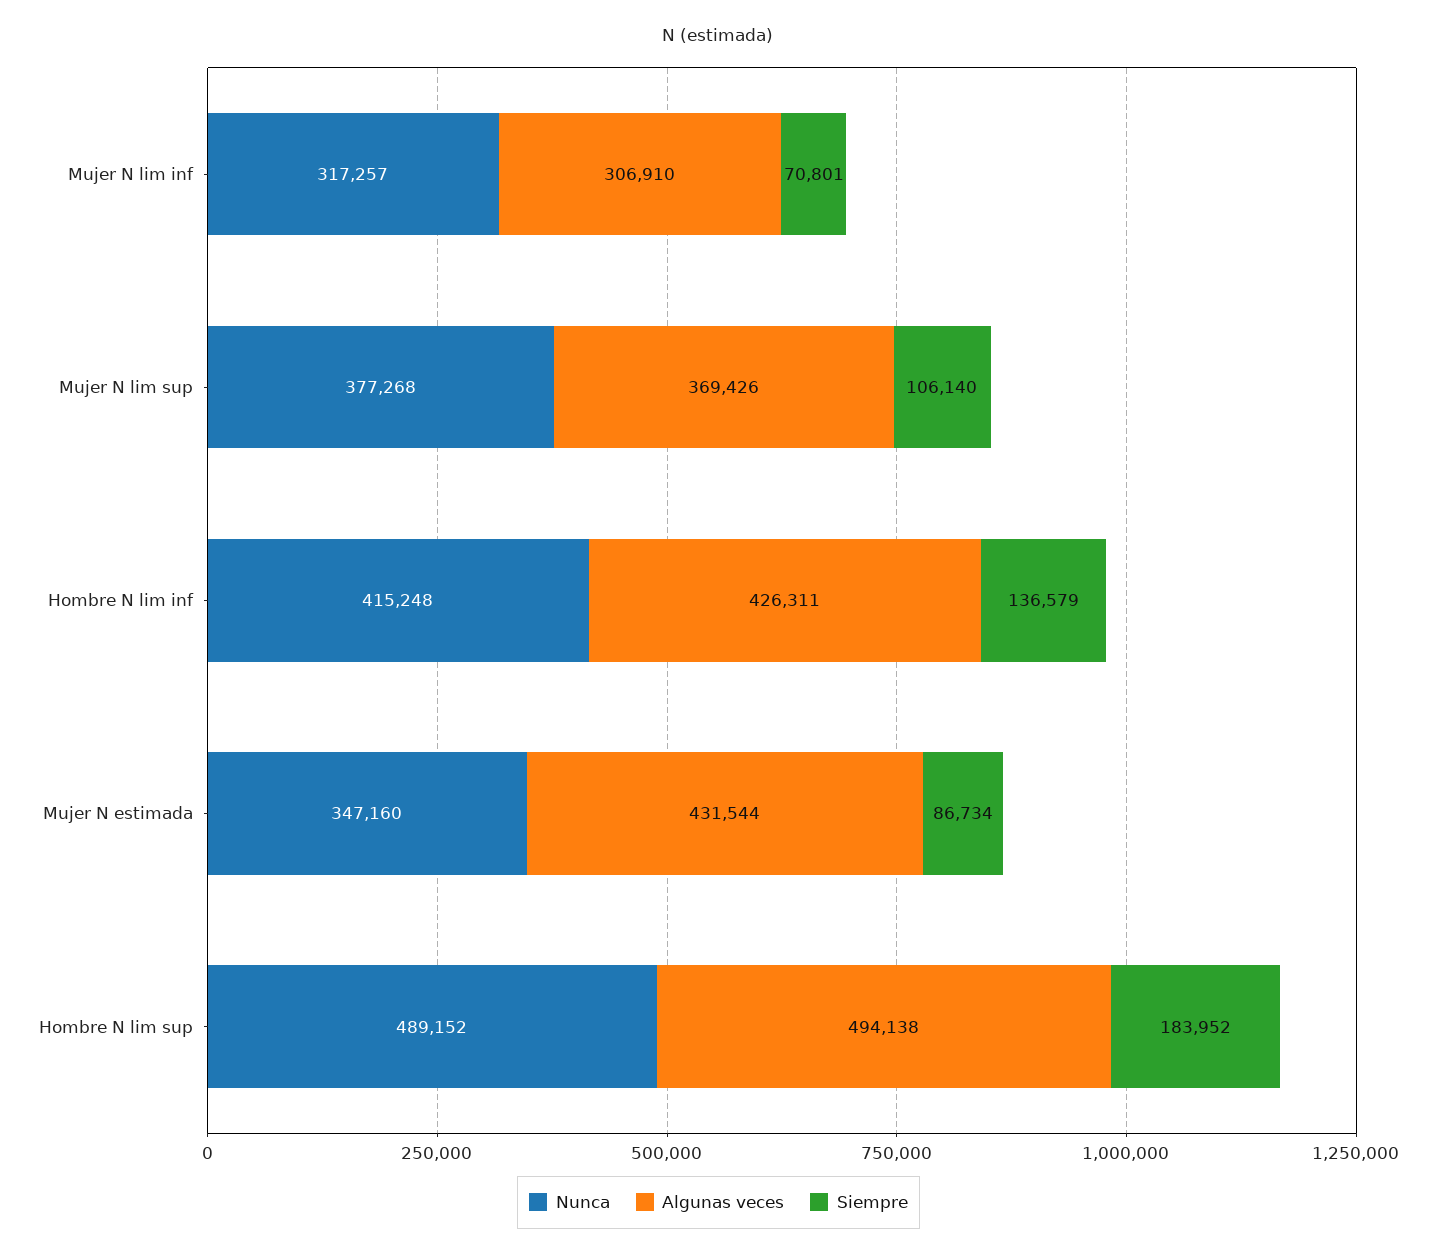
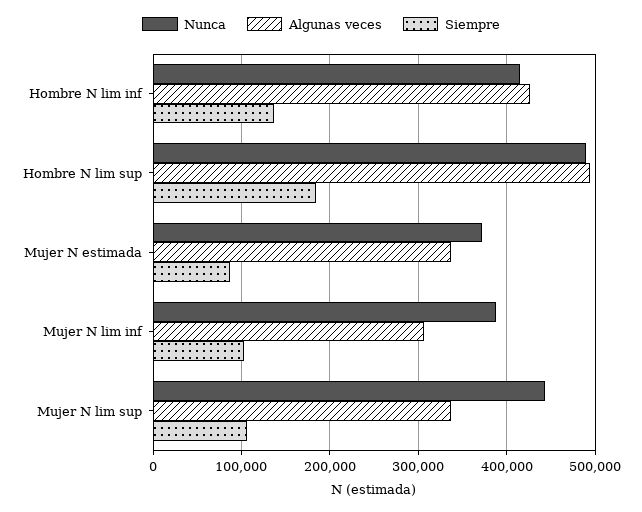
Nunca, Mujer N lim inf: 317257 -> 390000
Siempre, Mujer N lim inf: 70801 -> 100000
Nunca, Mujer N lim sup: 377268 -> 440000
Algunas veces, Mujer N lim sup: 369426 -> 340000
Nunca, Mujer N estimada: 347160 -> 370000
Algunas veces, Mujer N estimada: 431544 -> 340000

